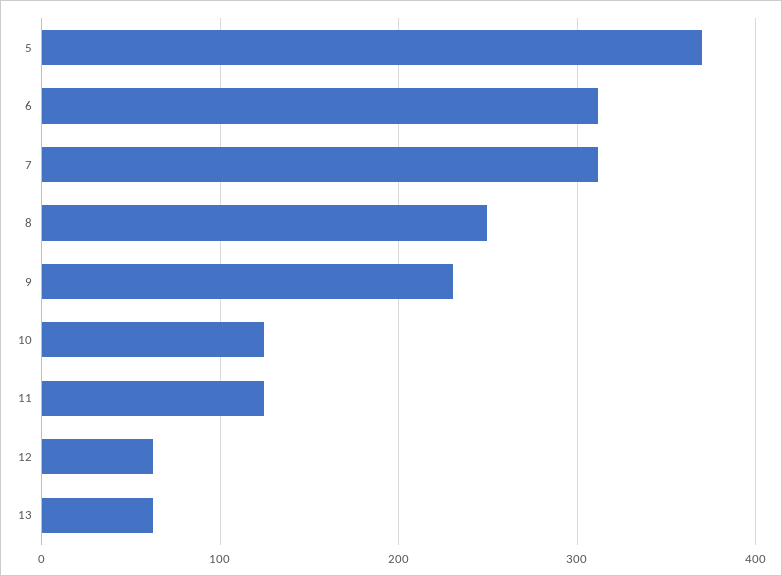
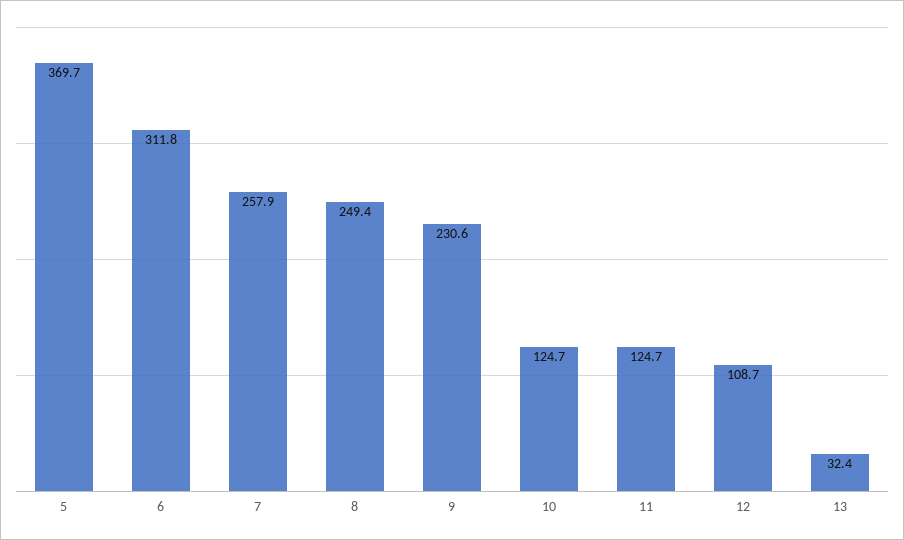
7: 310 -> 257.9
12: 60 -> 108.7
13: 60 -> 32.4

